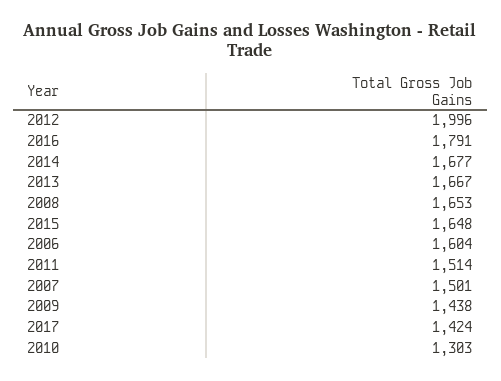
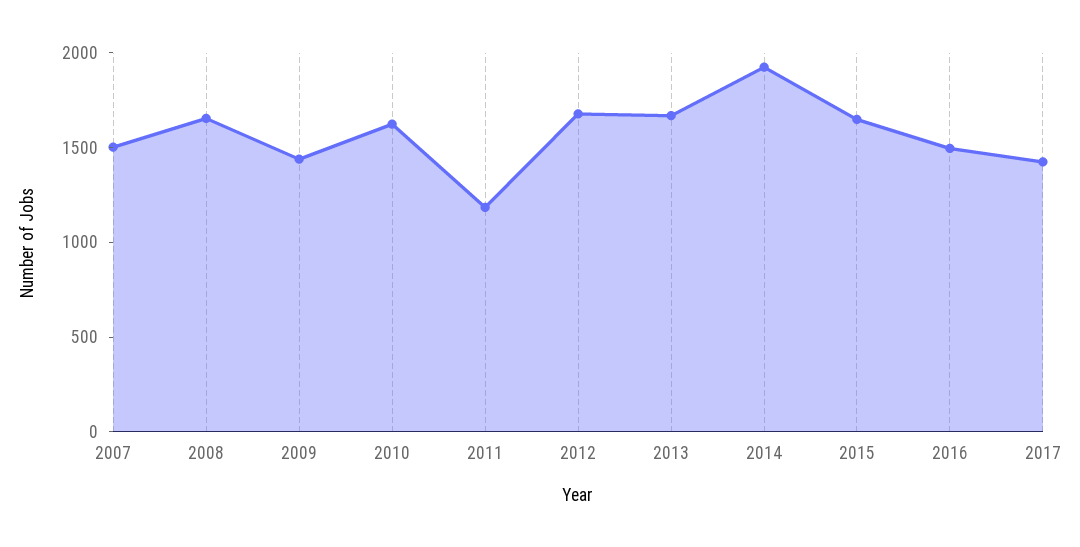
2012: 1996 -> 1700
2016: 1791 -> 1500
2014: 1677 -> 1900
2006: 1604 -> none
2011: 1514 -> 1200
2010: 1303 -> 1600

